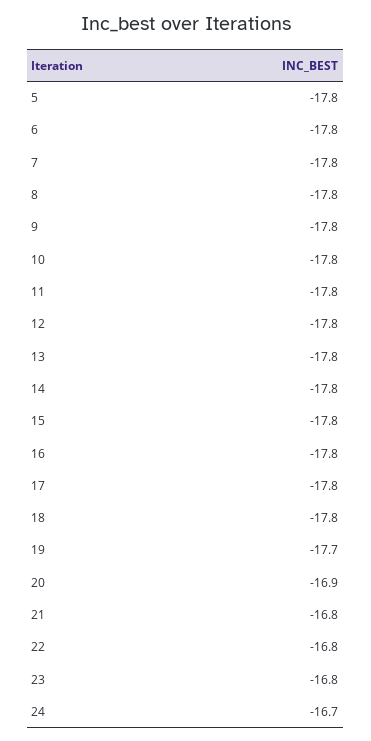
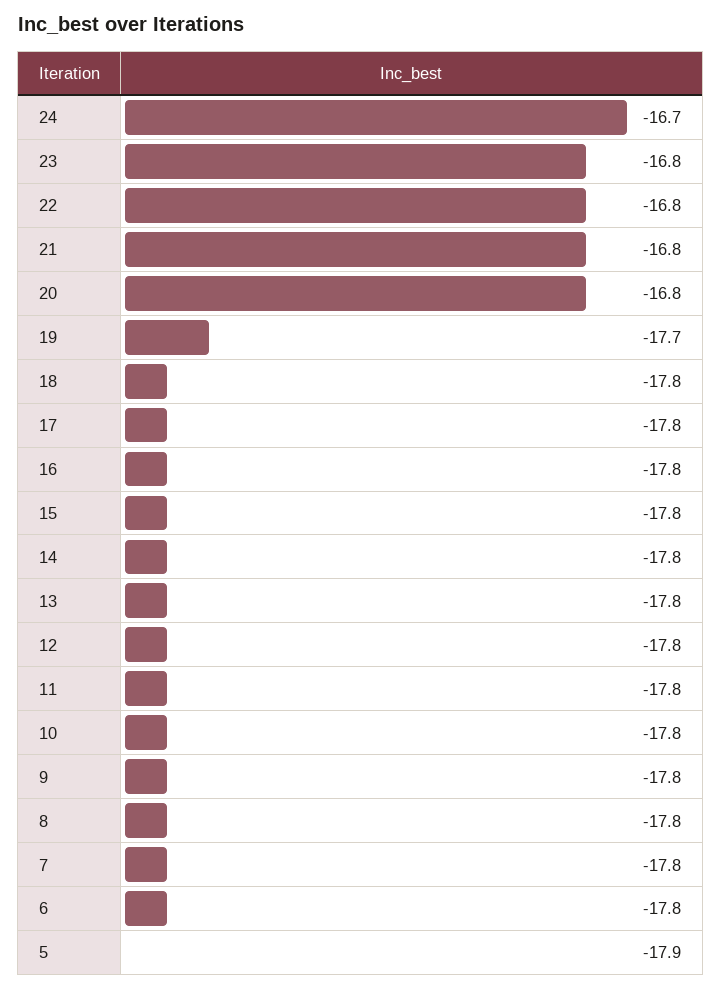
5: -17.8 -> -17.9
20: -16.9 -> -16.8

